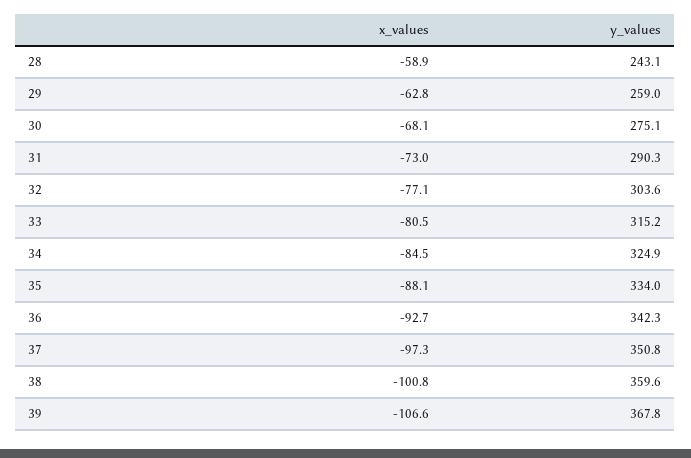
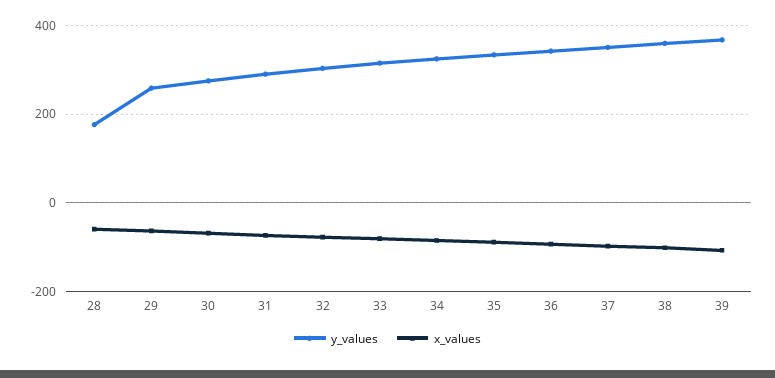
y_values, 28: 243.1 -> 180

